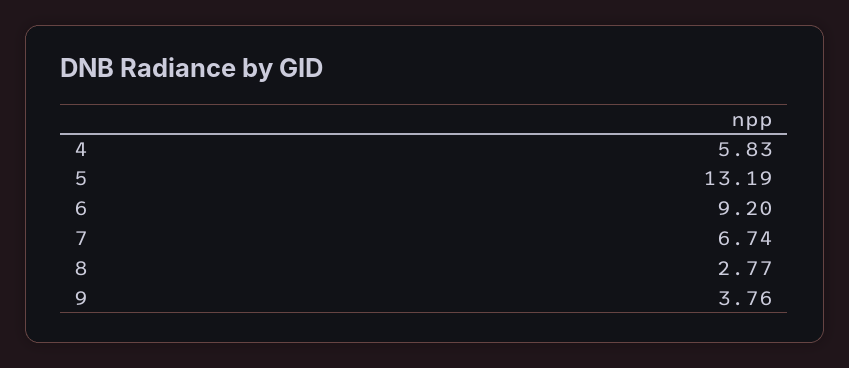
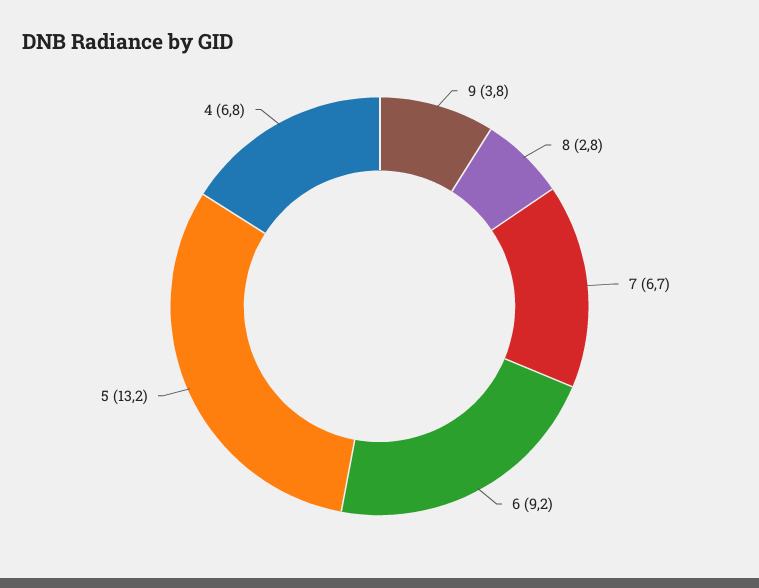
4: 5.83 -> 6.8

